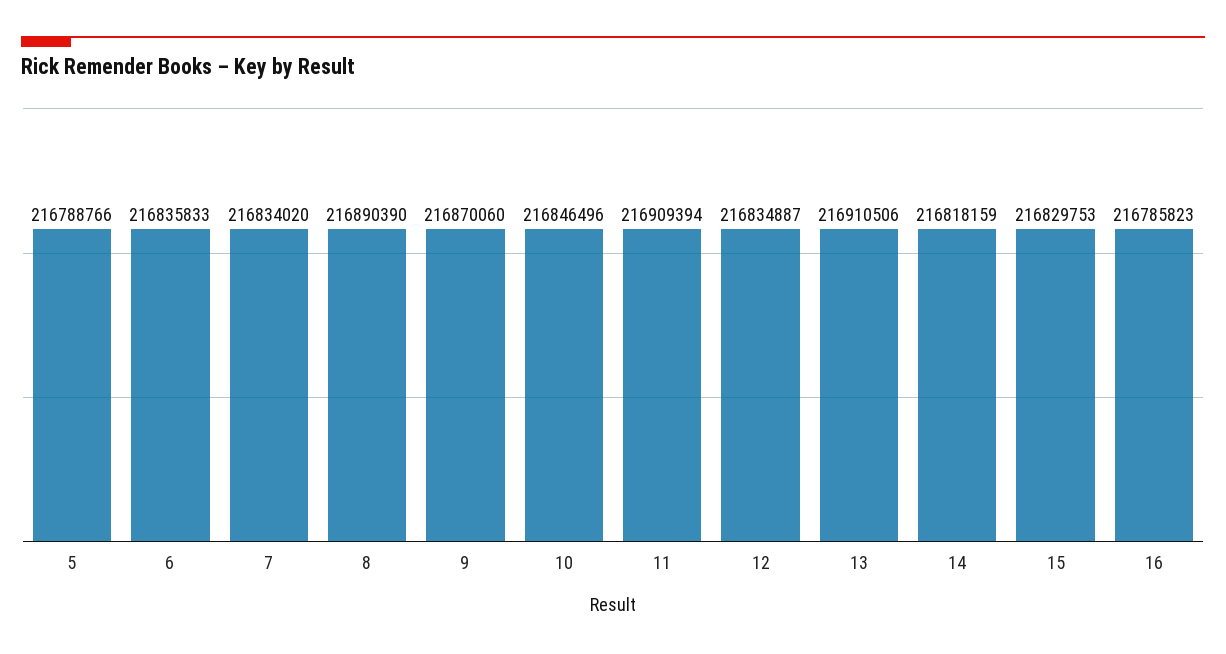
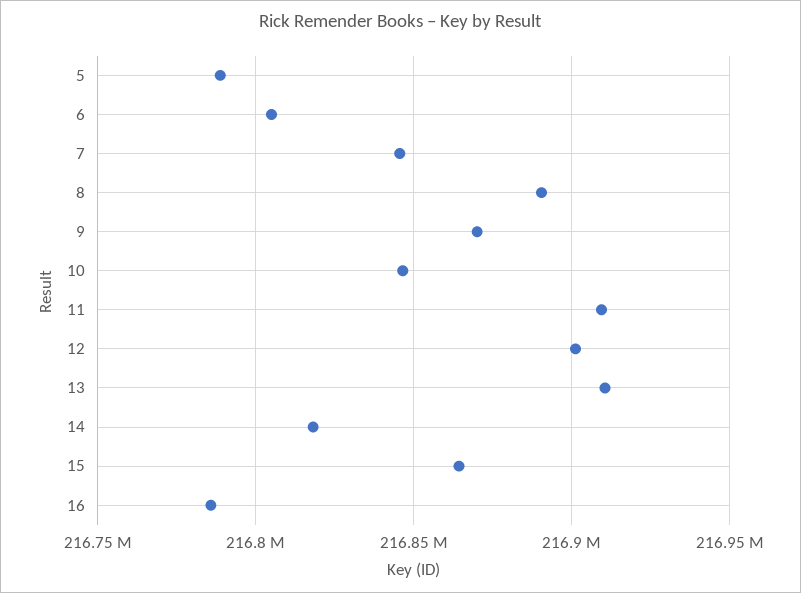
6: 216835833 -> 216805000
7: 216834020 -> 216845000
12: 216834887 -> 216900000
15: 216829753 -> 216865000

